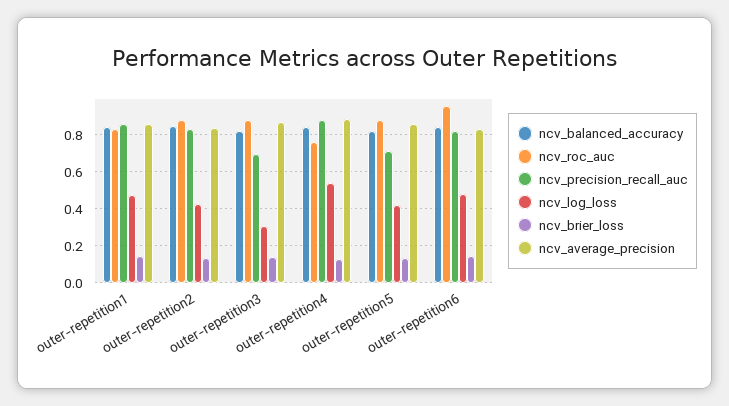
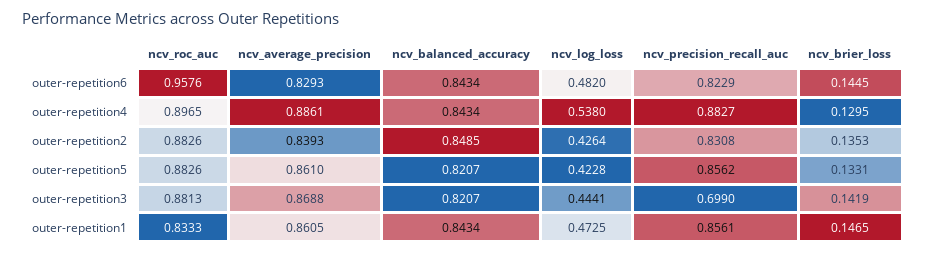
ncv_log_loss, outer-repetition3: 0.3 -> 0.4441
ncv_roc_auc, outer-repetition4: 0.75 -> 0.8965
ncv_precision_recall_auc, outer-repetition5: 0.7 -> 0.8562

